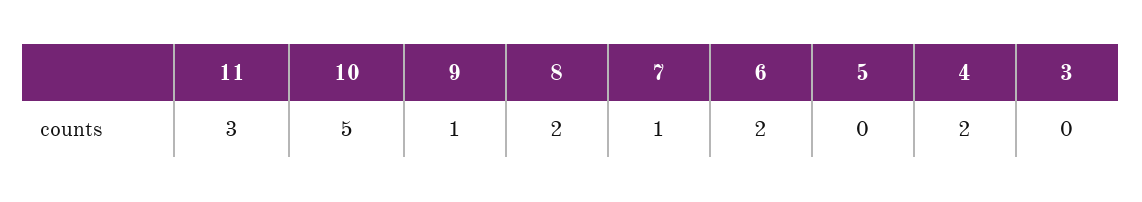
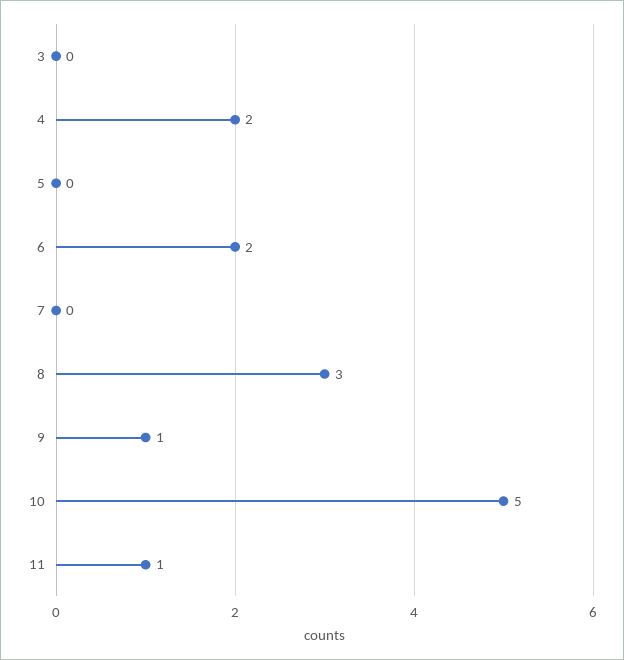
11: 3 -> 1
8: 2 -> 3
7: 1 -> 0

